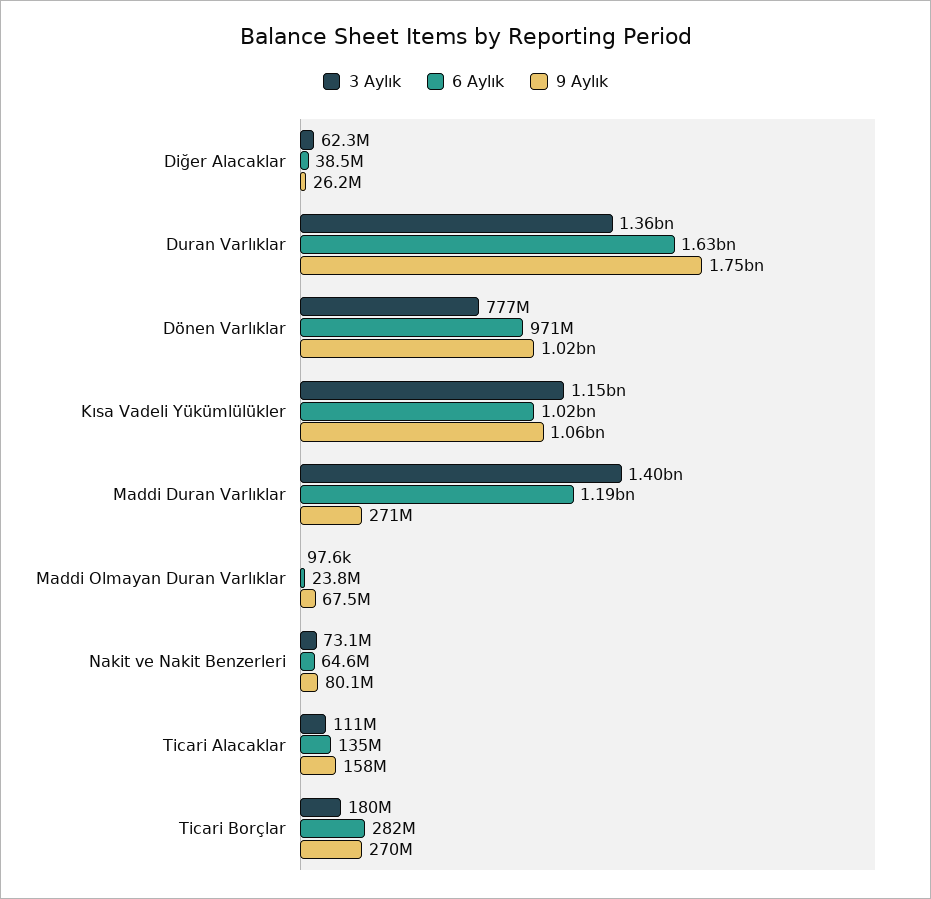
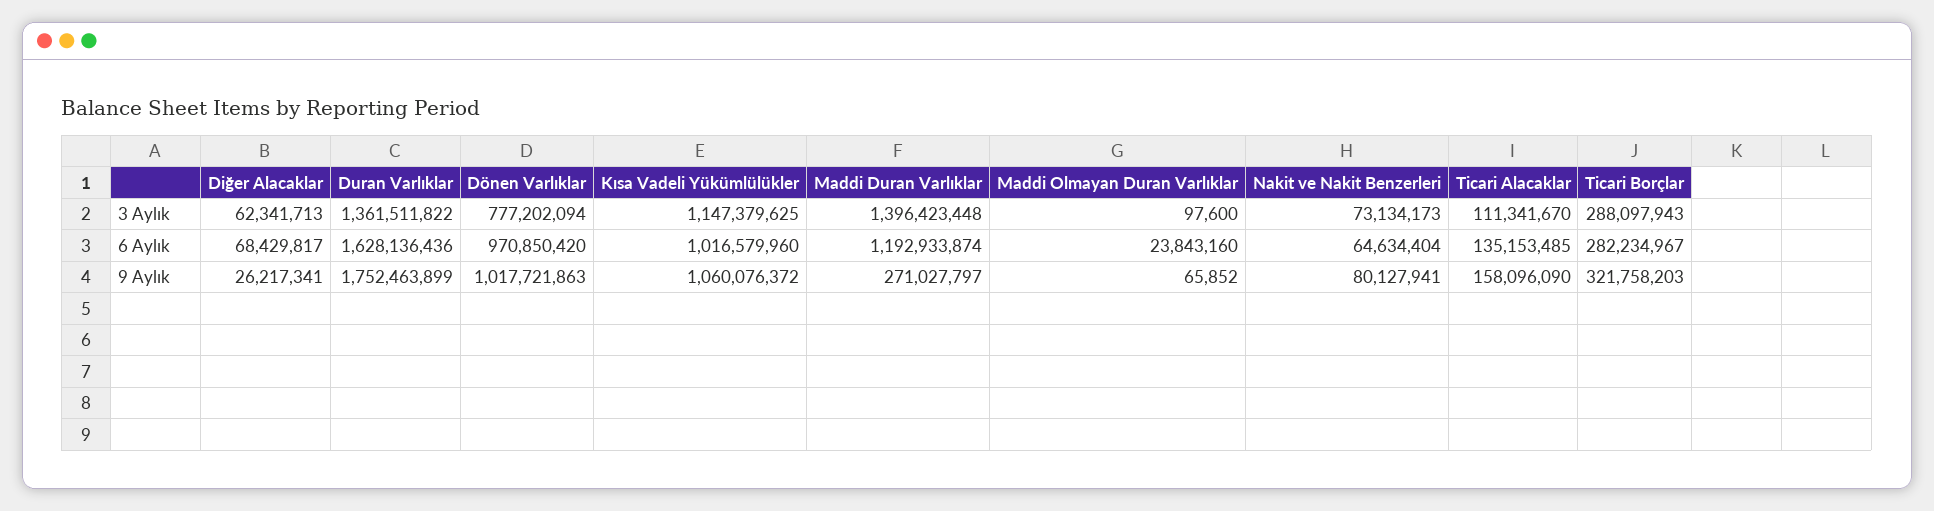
6 Aylık, Diğer Alacaklar: 38500000 -> 68429817
9 Aylık, Maddi Olmayan Duran Varlıklar: 67500000 -> 65852
3 Aylık, Ticari Borçlar: 180000000 -> 288097943
9 Aylık, Ticari Borçlar: 270000000 -> 321758203

